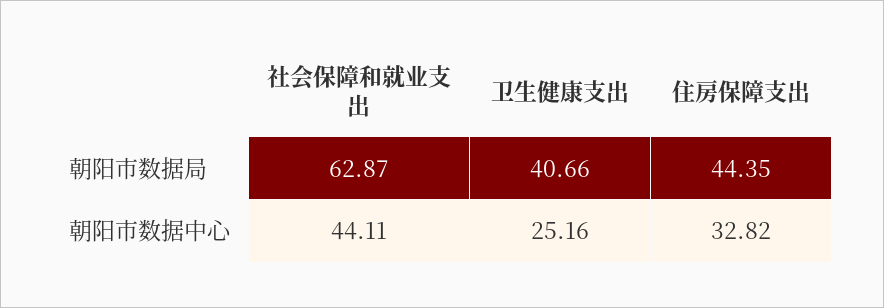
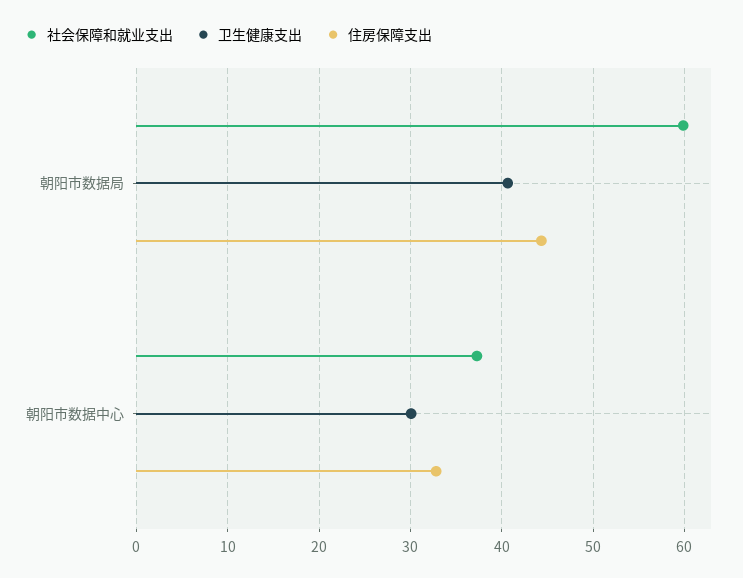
社会保障和就业支出, 朝阳市数据局: 62.87 -> 60
社会保障和就业支出, 朝阳市数据中心: 44.11 -> 37
卫生健康支出, 朝阳市数据中心: 25.16 -> 30

